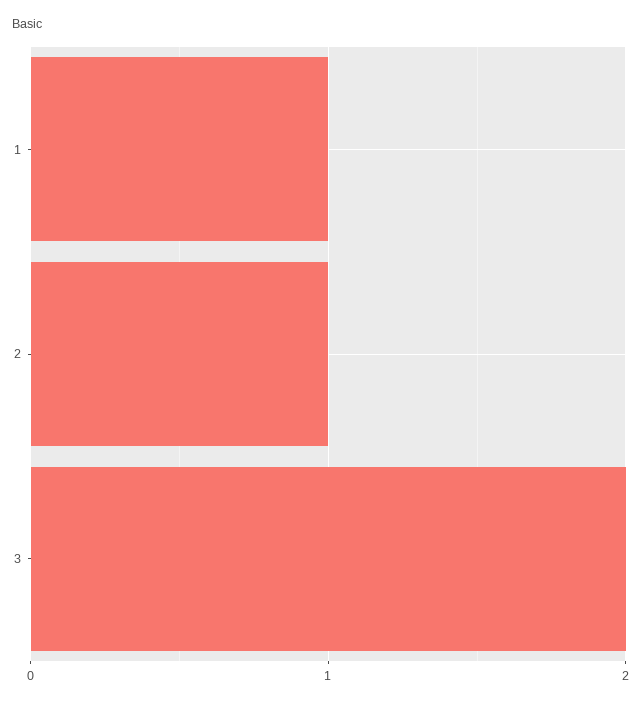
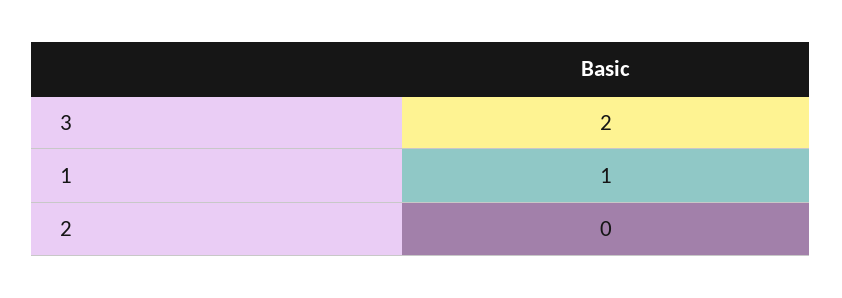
2: 1 -> 0

